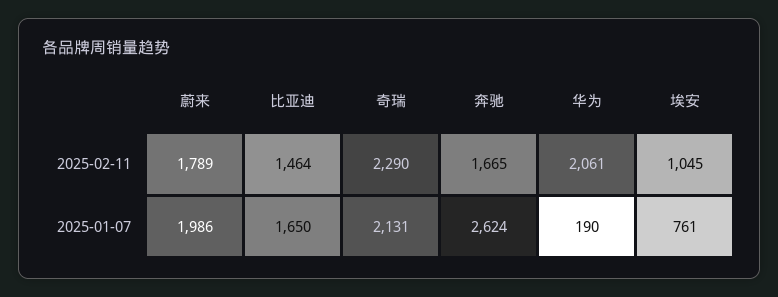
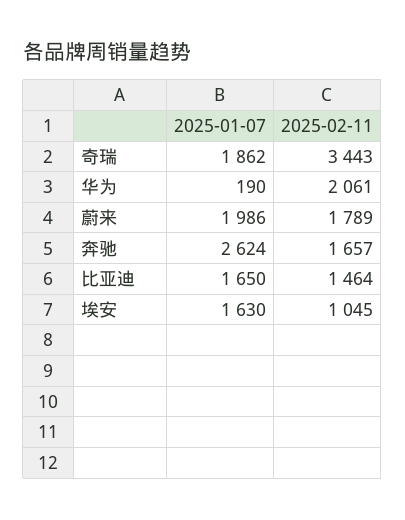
奇瑞, 2025-02-11: 2290 -> 3443
奔驰, 2025-02-11: 1665 -> 1657
奇瑞, 2025-01-07: 2131 -> 1862
埃安, 2025-01-07: 761 -> 1630

